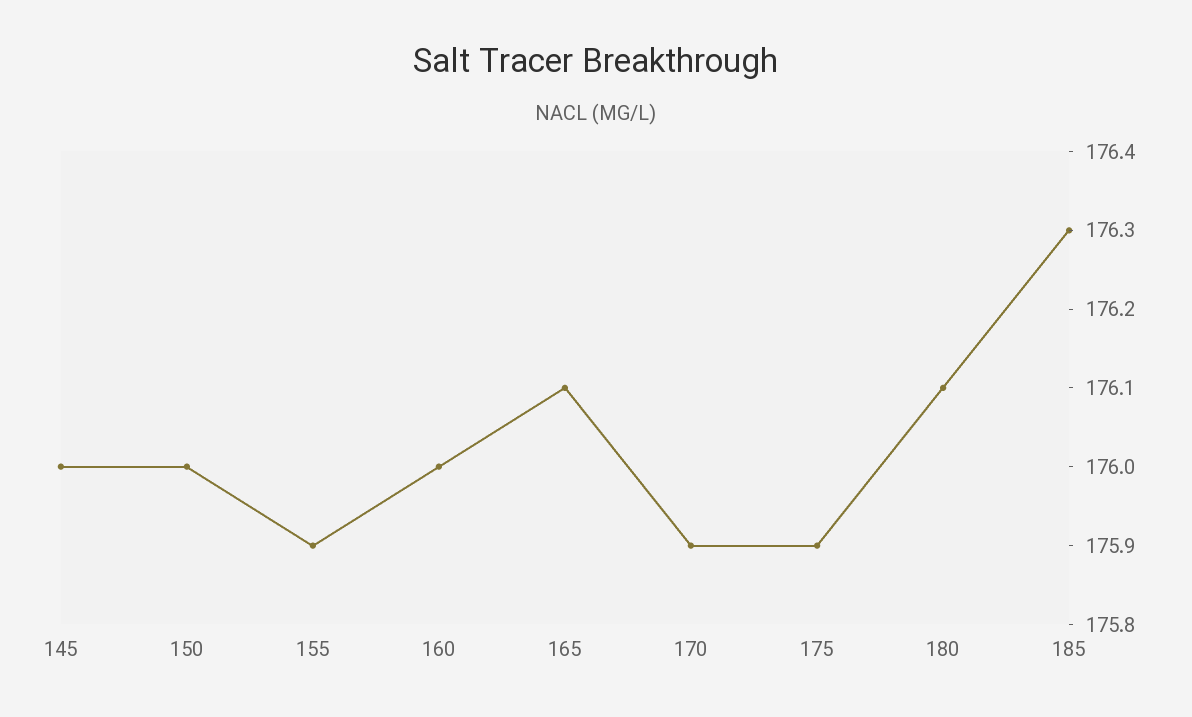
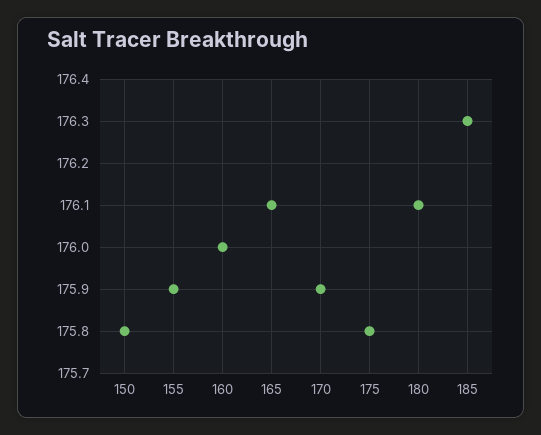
145: 176 -> none
150: 176 -> 175.8
175: 175.9 -> 175.8

